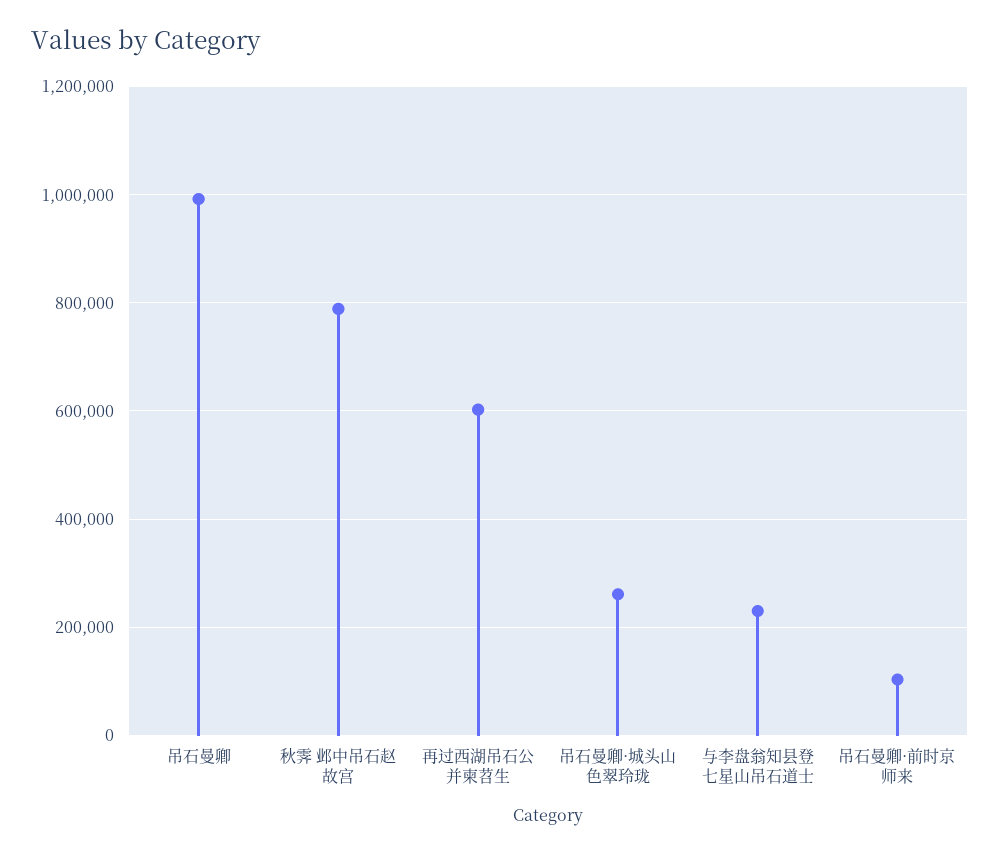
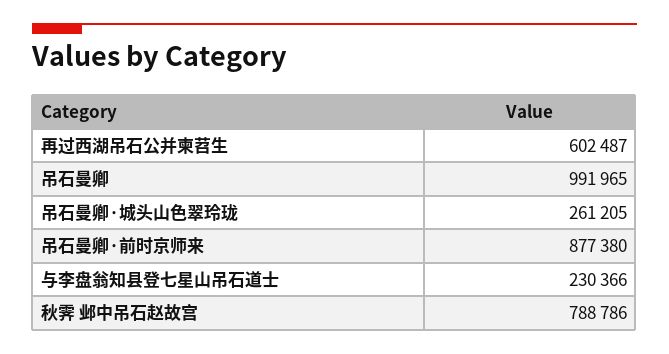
吊石曼卿·前时京师来: 100000 -> 877380

